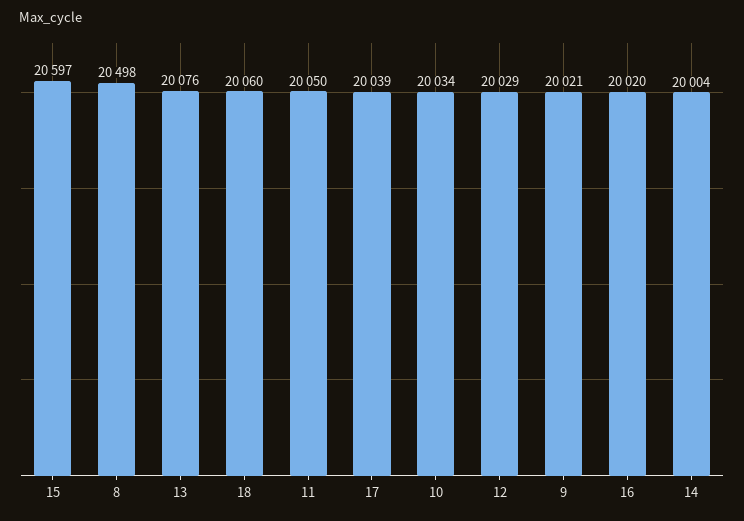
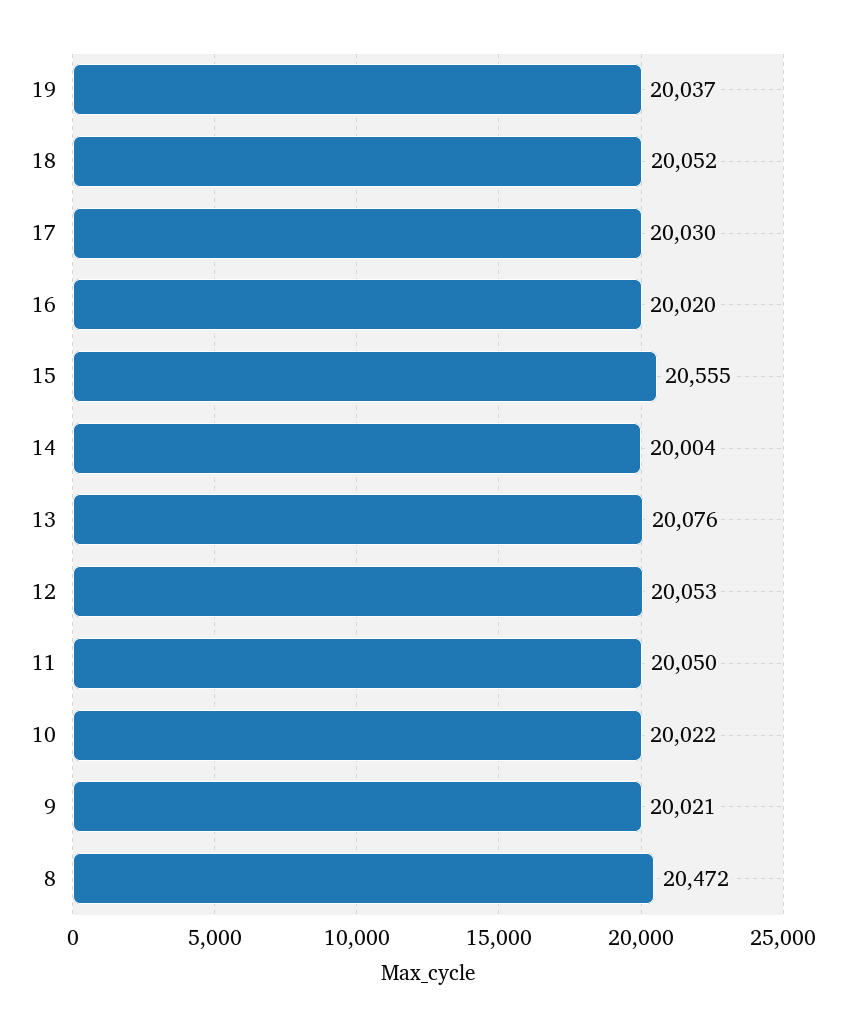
15: 20597 -> 20555
8: 20498 -> 20472
18: 20060 -> 20052
17: 20039 -> 20030
10: 20034 -> 20022
12: 20029 -> 20053
19: none -> 20037

